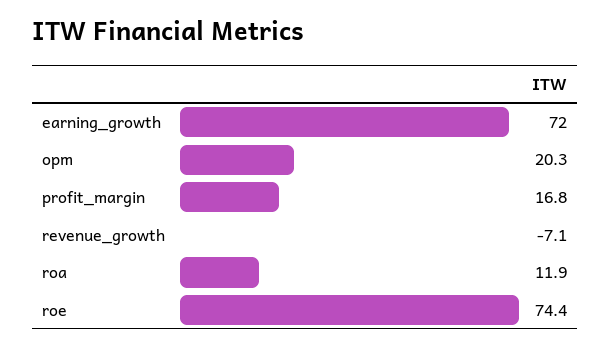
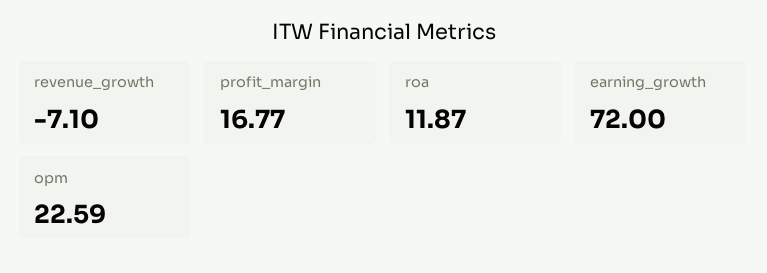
opm: 20.3 -> 22.59
roe: 74.4 -> none

